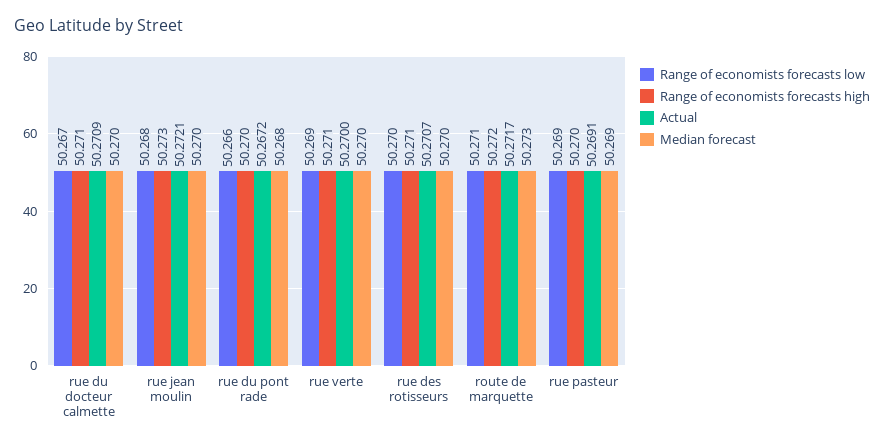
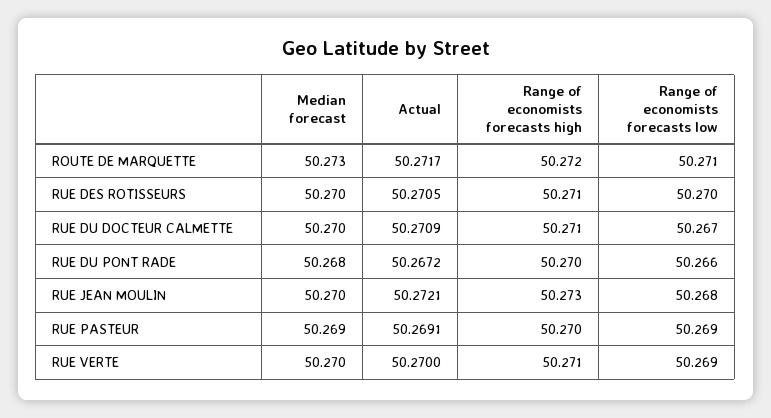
Actual, rue des rotisseurs: 50.2707 -> 50.2705

